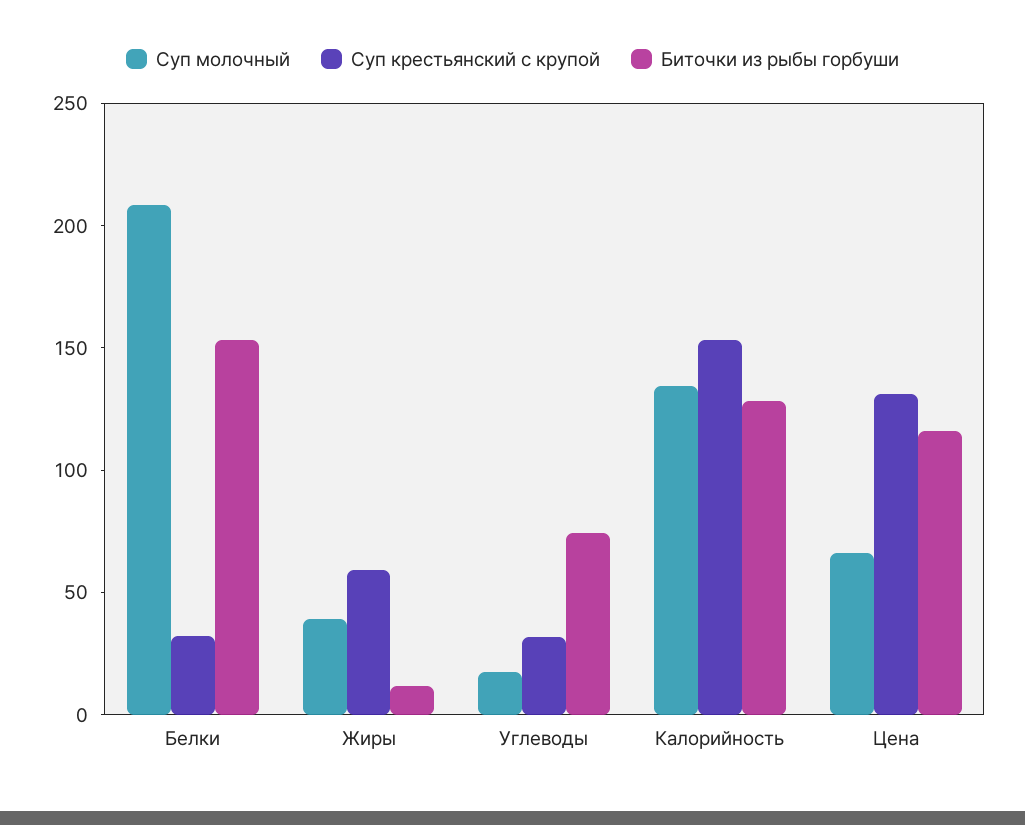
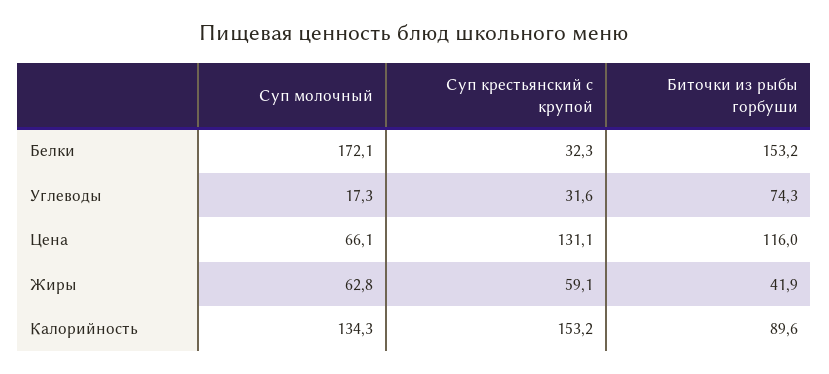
Суп молочный, Белки: 210 -> 172.1
Суп молочный, Жиры: 40 -> 62.8
Биточки из рыбы горбуши, Жиры: 10 -> 41.9
Биточки из рыбы горбуши, Калорийность: 130 -> 89.6

